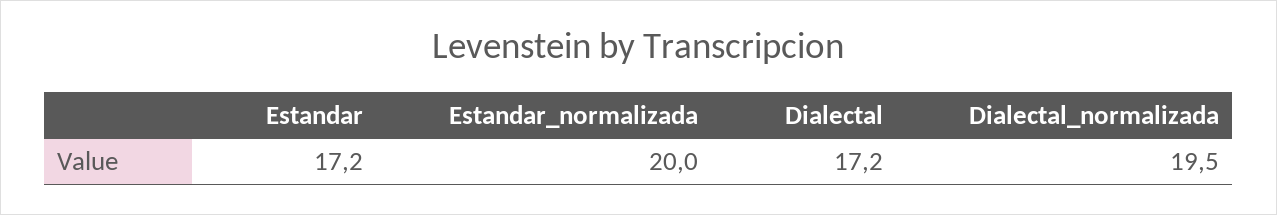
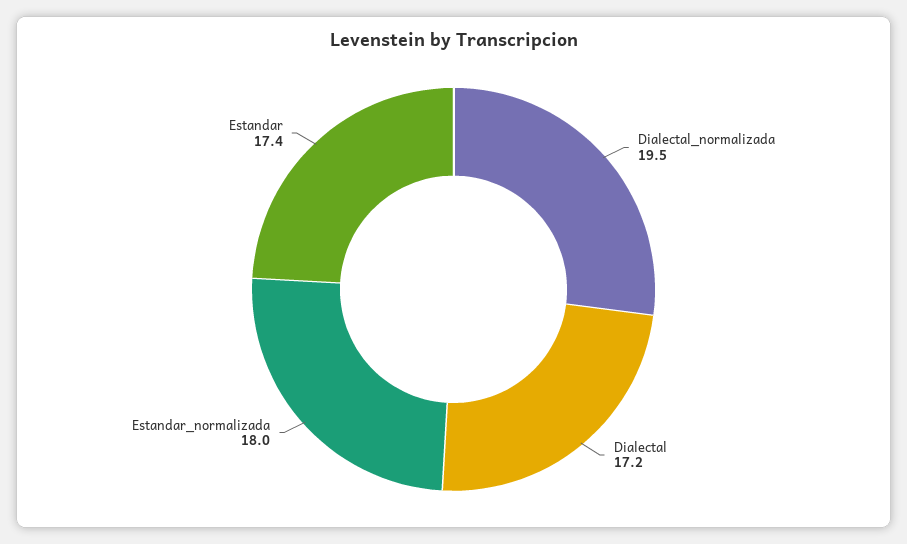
Estandar: 17.2 -> 17.4
Estandar_normalizada: 20 -> 18

